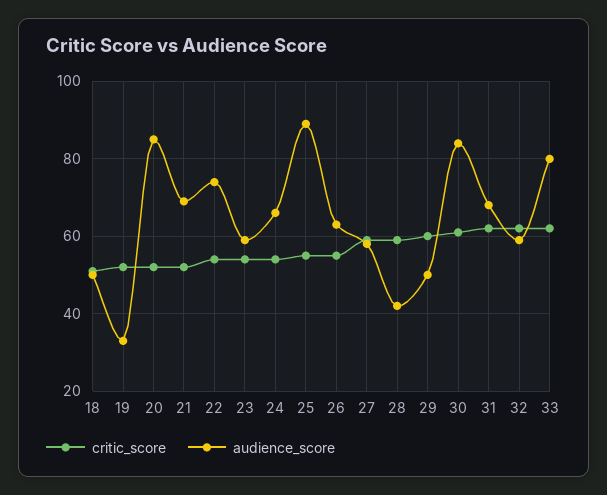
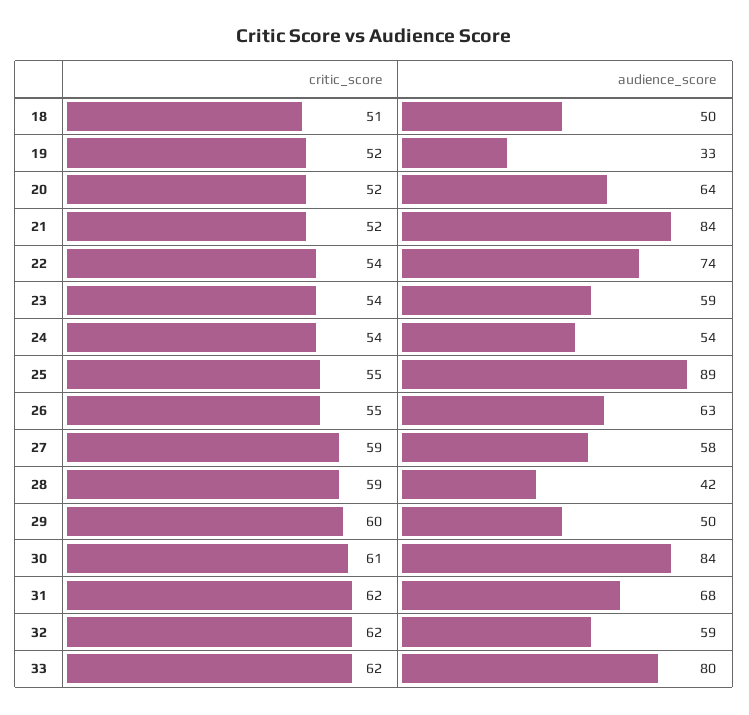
audience_score, 20: 85 -> 64
audience_score, 21: 70 -> 84
audience_score, 24: 65 -> 54

